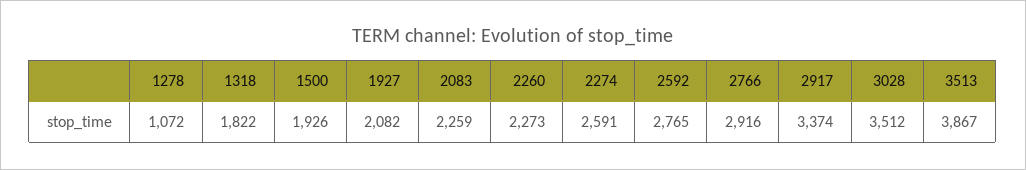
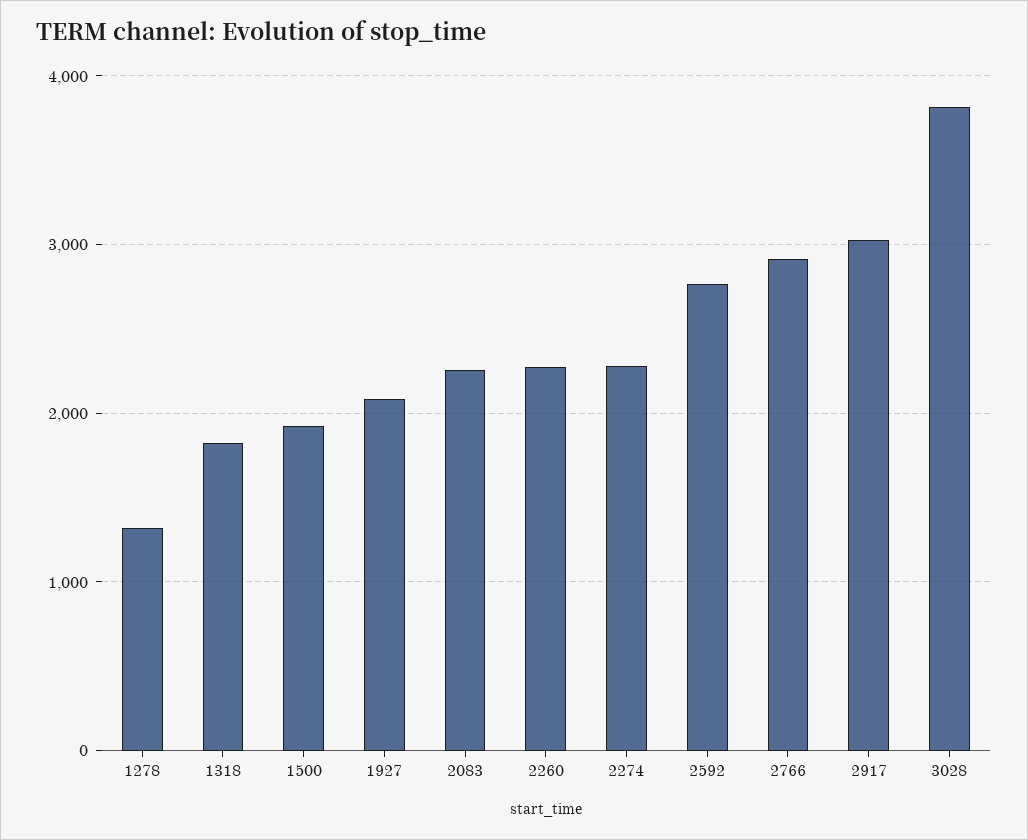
1278: 1072 -> 1300
2274: 2591 -> 2300
2917: 3374 -> 3000
3028: 3512 -> 3800
3513: 3867 -> none

